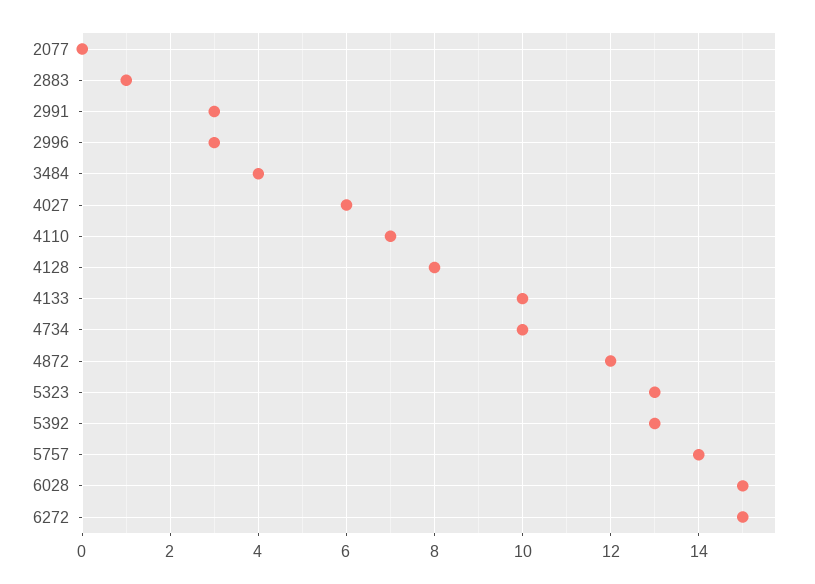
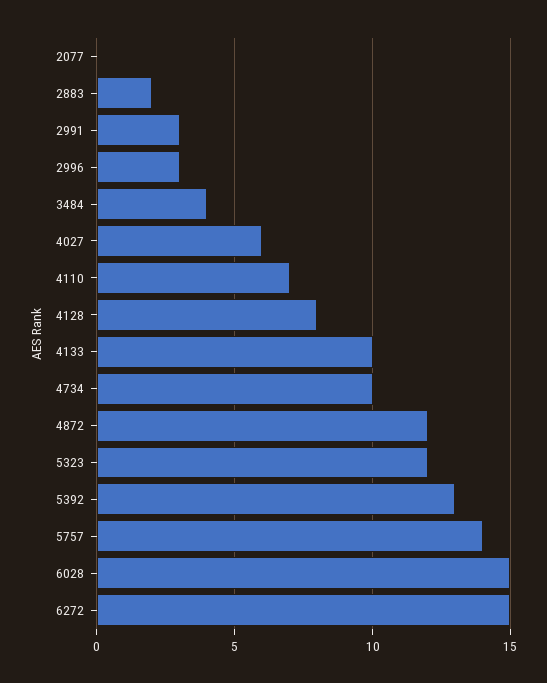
2883: 1 -> 2
5323: 13 -> 12

